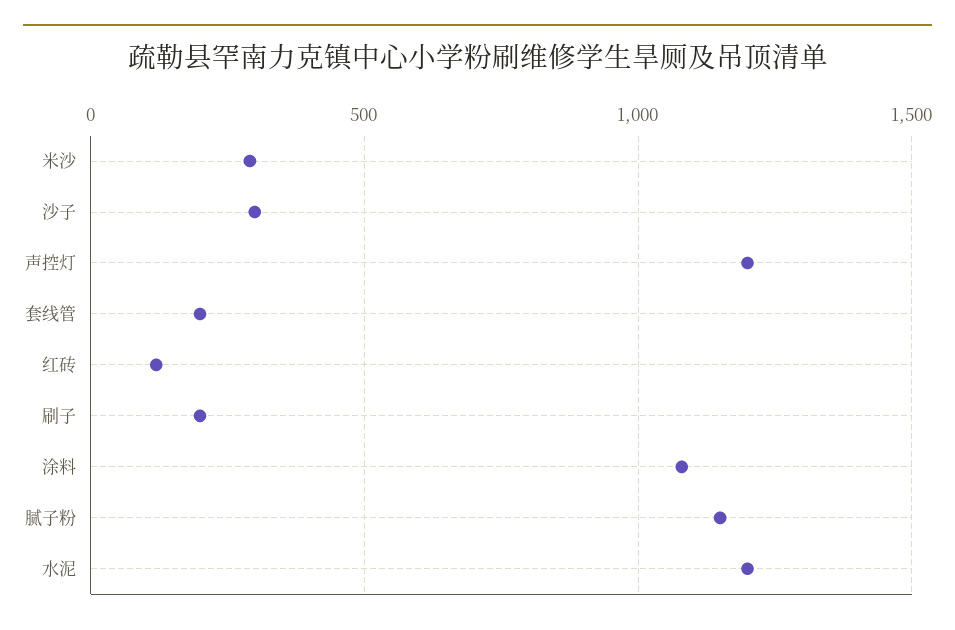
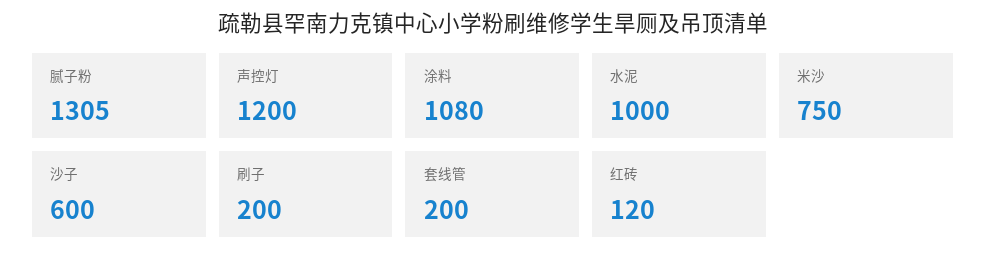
米沙: 300 -> 750
沙子: 300 -> 600
腻子粉: 1150 -> 1305
水泥: 1200 -> 1000

